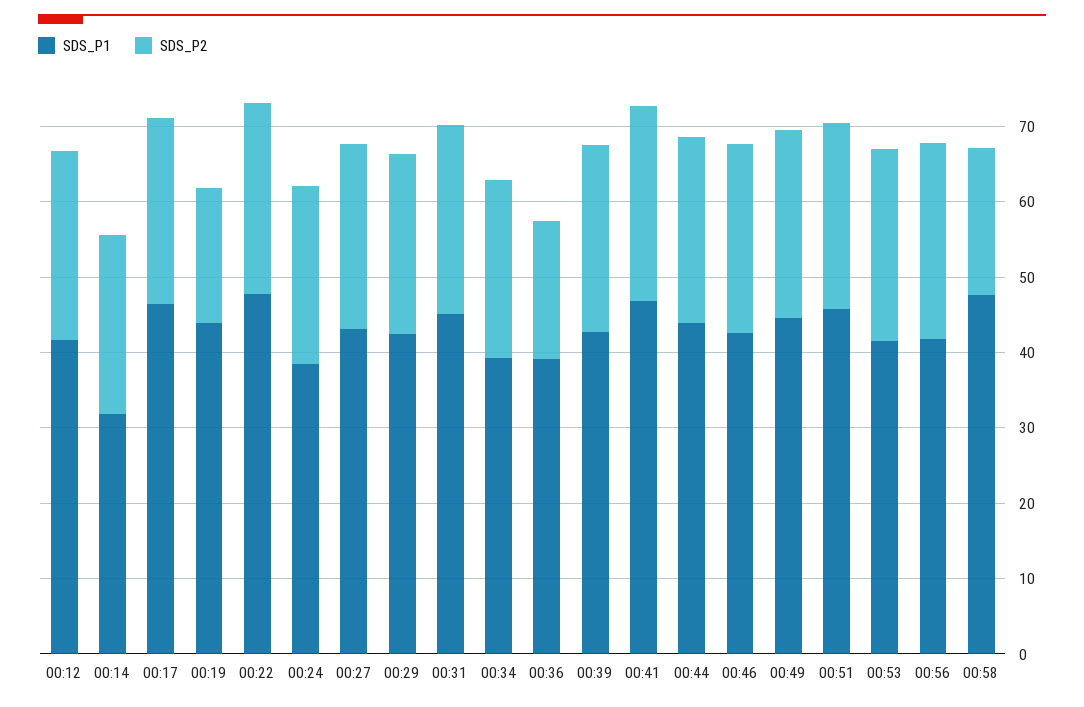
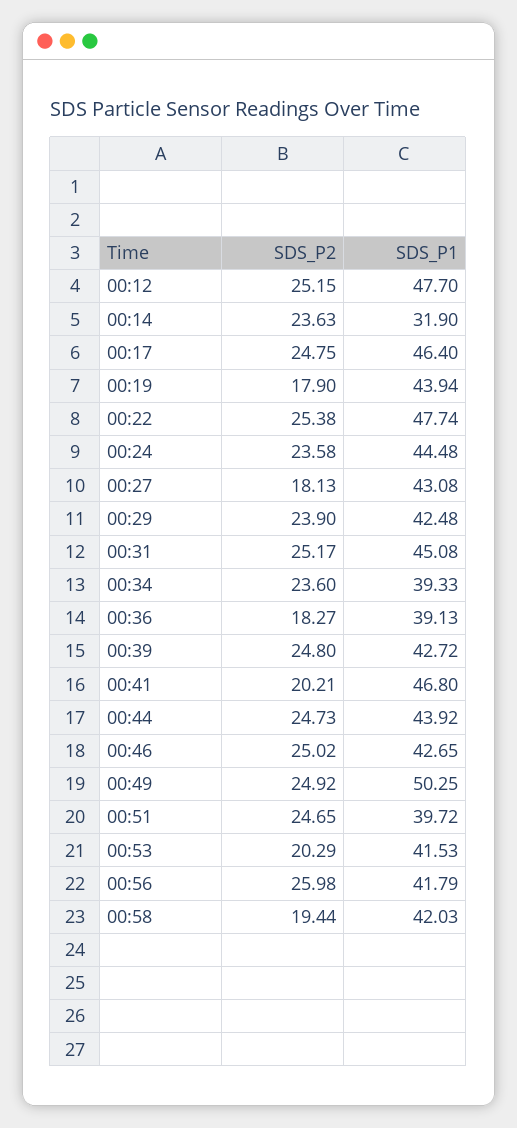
SDS_P1, 00:12: 42 -> 47.7
SDS_P1, 00:24: 38 -> 44.48
SDS_P2, 00:27: 24 -> 18.13
SDS_P2, 00:41: 26 -> 20.21
SDS_P1, 00:49: 44 -> 50.25
SDS_P1, 00:51: 46 -> 39.72
SDS_P2, 00:53: 26 -> 20.29
SDS_P1, 00:58: 48 -> 42.03

